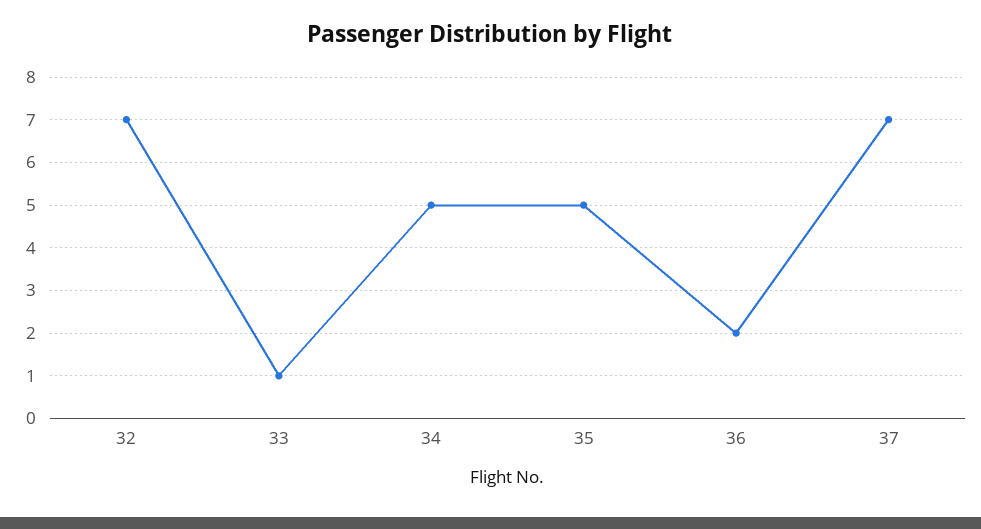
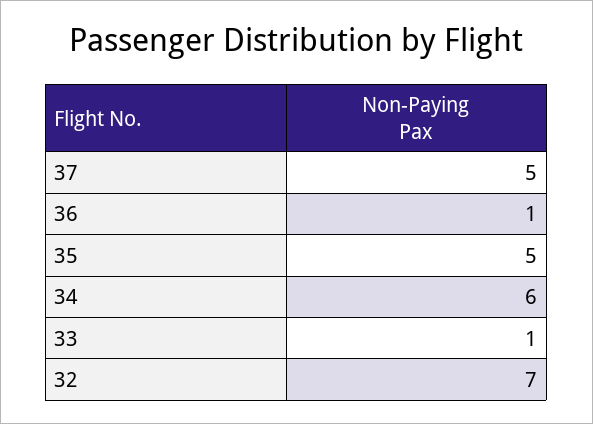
34: 5 -> 6
36: 2 -> 1
37: 7 -> 5

